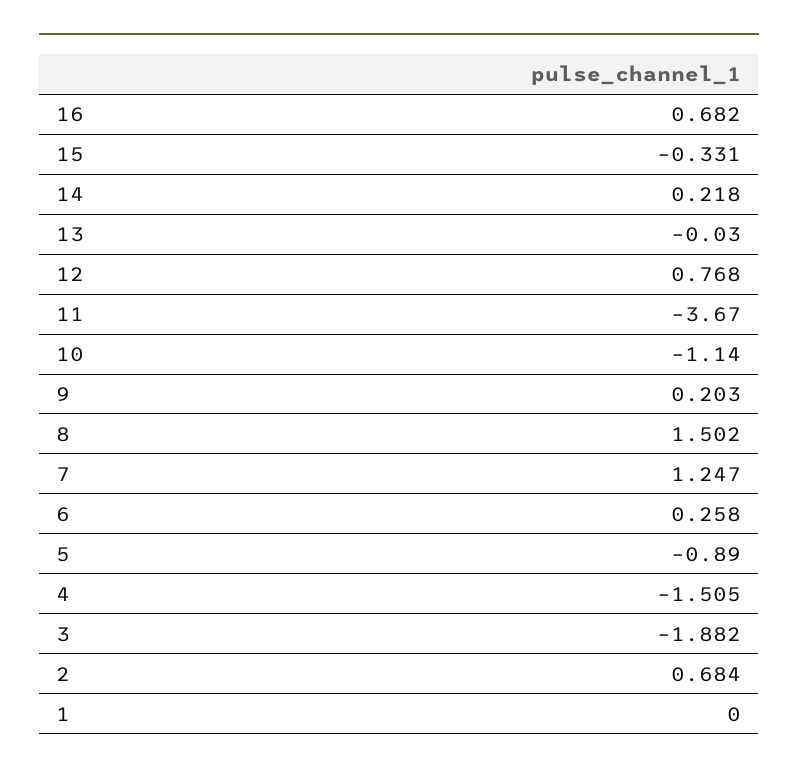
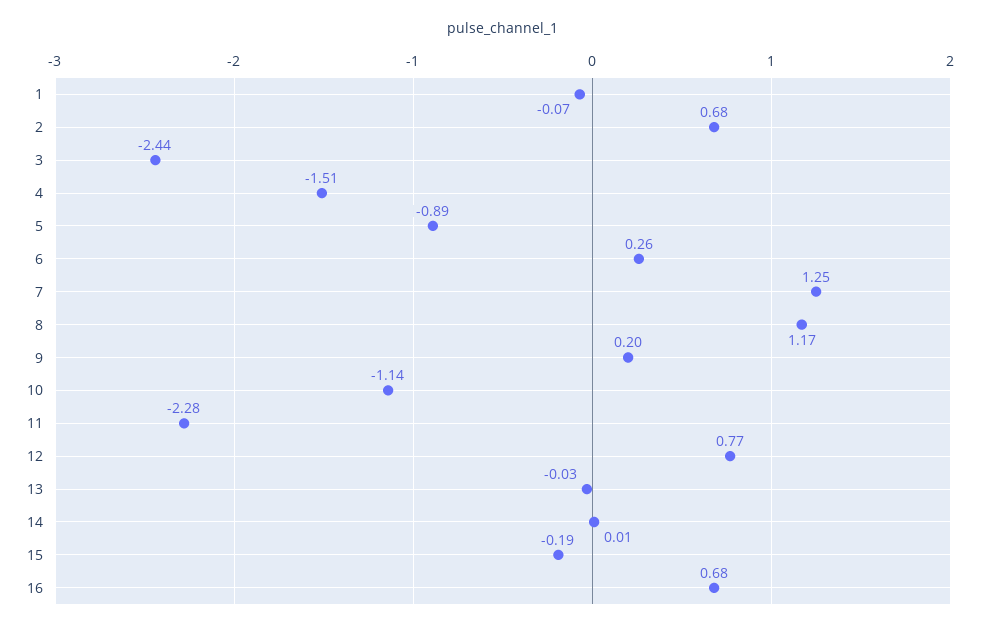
15: -0.331 -> -0.19
14: 0.218 -> 0.01
11: -3.67 -> -2.28
8: 1.502 -> 1.17
3: -1.882 -> -2.44
1: 0 -> -0.07

